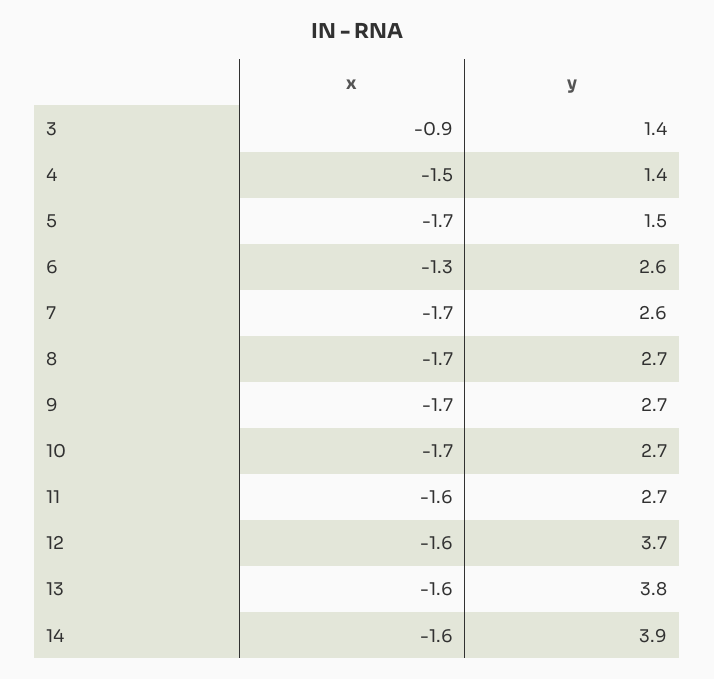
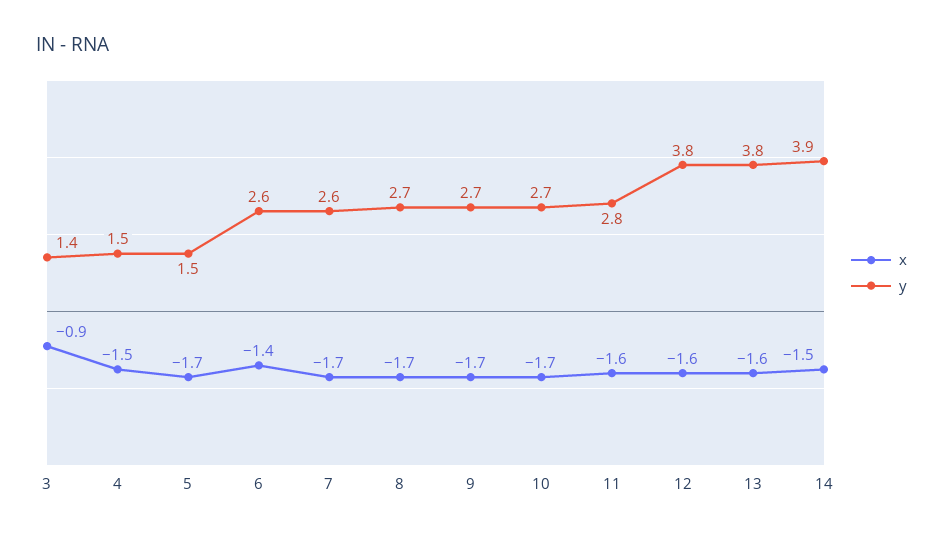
y, 4: 1.4 -> 1.5
x, 6: -1.3 -> -1.4
y, 11: 2.7 -> 2.8
y, 12: 3.7 -> 3.8
x, 14: -1.6 -> -1.5

